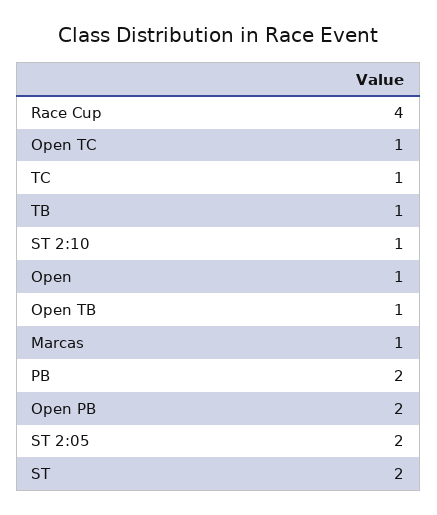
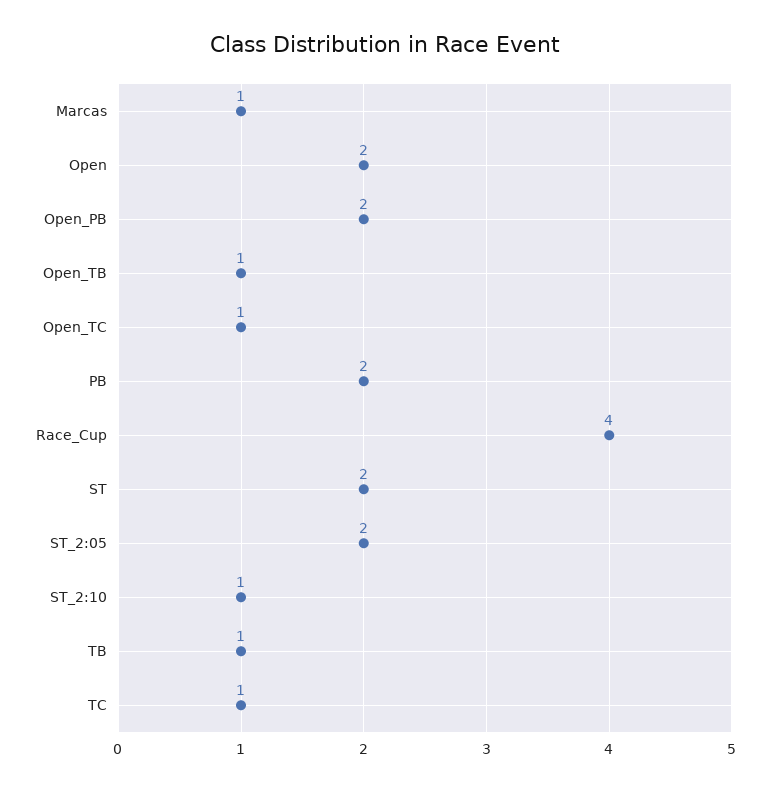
Open: 1 -> 2

